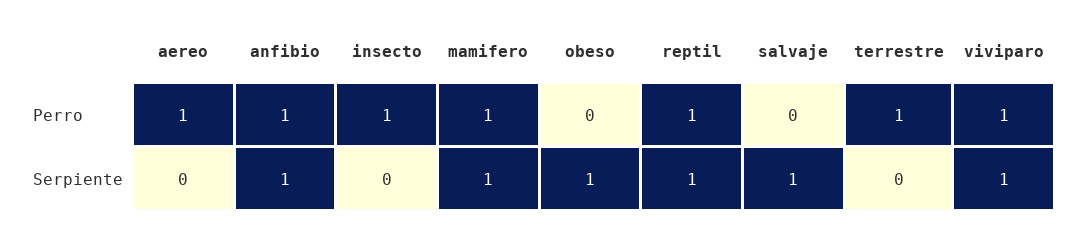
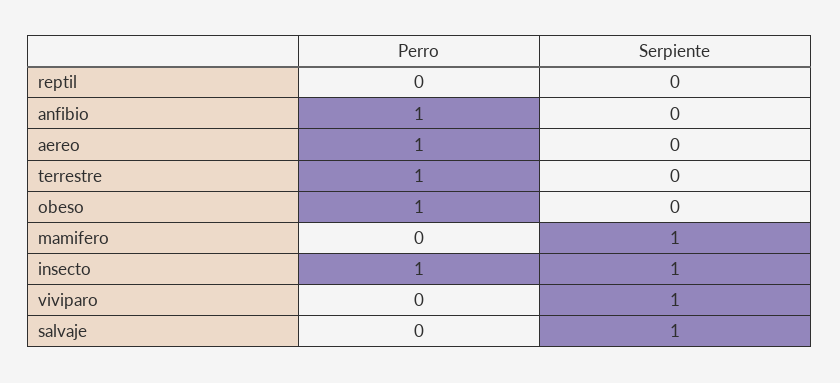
mamifero, Perro: 1 -> 0
obeso, Perro: 0 -> 1
reptil, Perro: 1 -> 0
viviparo, Perro: 1 -> 0
anfibio, Serpiente: 1 -> 0
insecto, Serpiente: 0 -> 1
obeso, Serpiente: 1 -> 0
reptil, Serpiente: 1 -> 0

